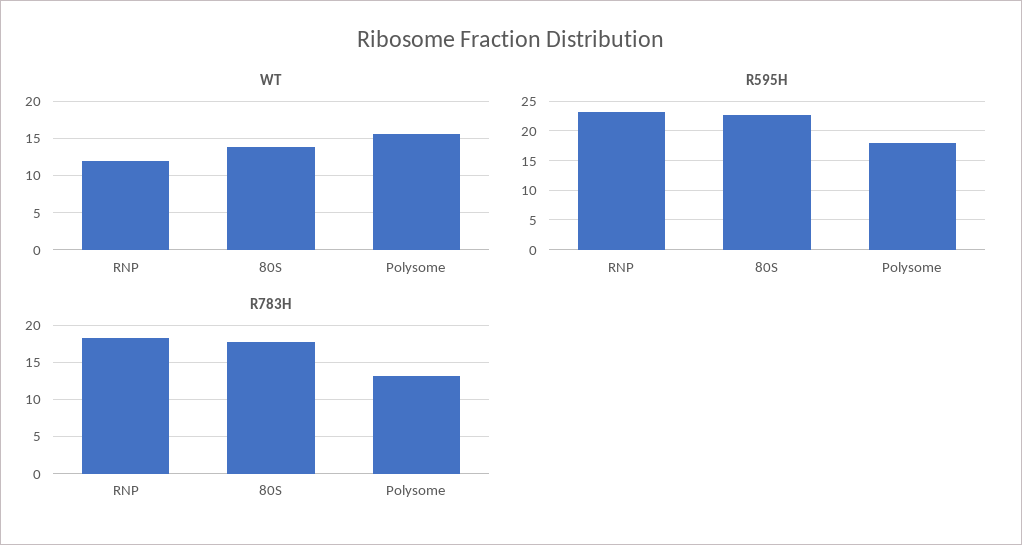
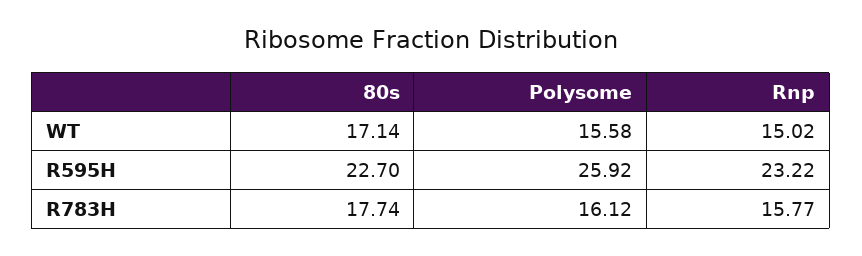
WT, RNP: 12 -> 15.02
WT, 80S: 14 -> 17.14
R595H, Polysome: 17.5 -> 25.92
R783H, RNP: 18 -> 15.77
R783H, Polysome: 13 -> 16.12

